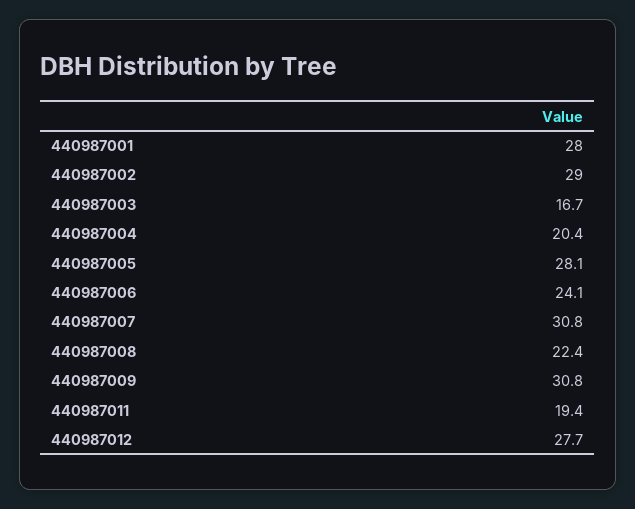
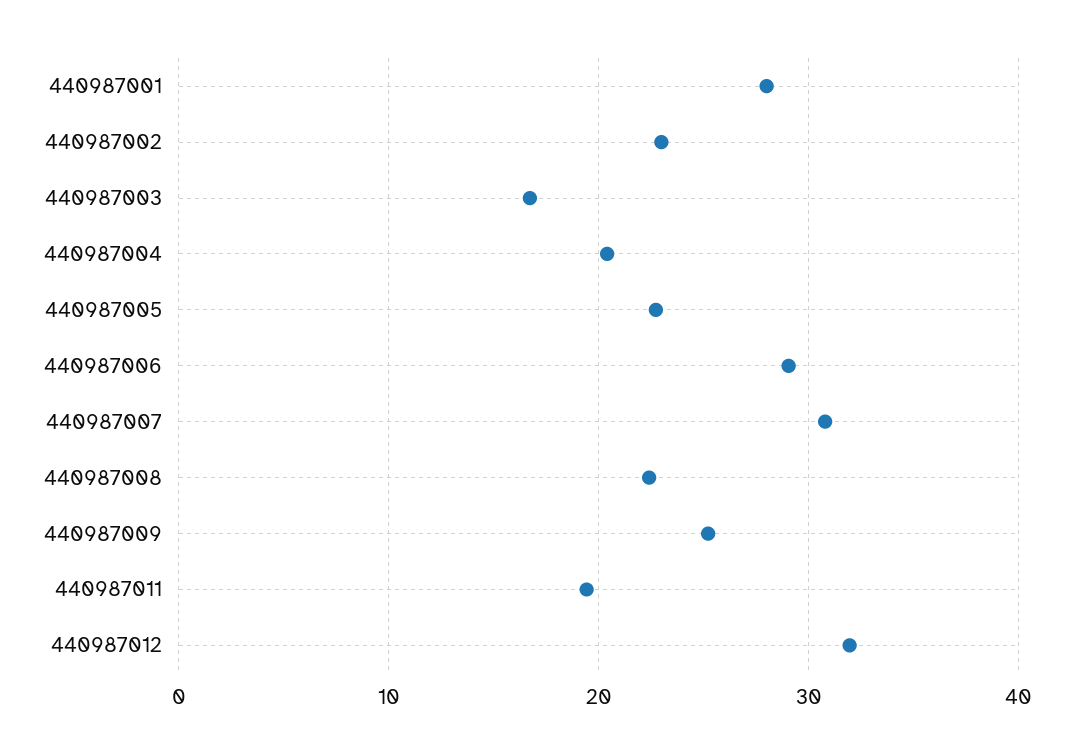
440987002: 29 -> 23
440987005: 28.1 -> 23
440987006: 24.1 -> 29
440987009: 30.8 -> 25
440987012: 27.7 -> 32

